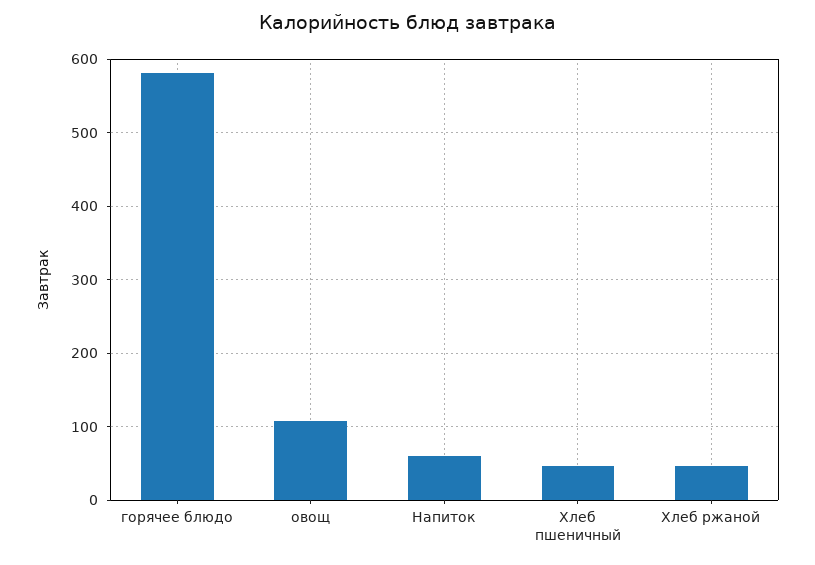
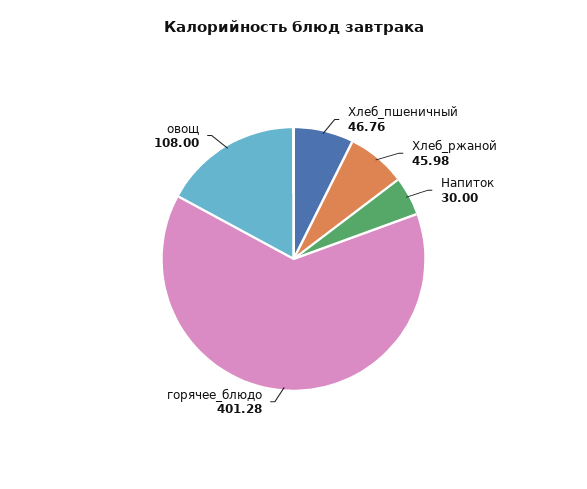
горячее блюдо: 580 -> 401.28
Напиток: 60 -> 30

